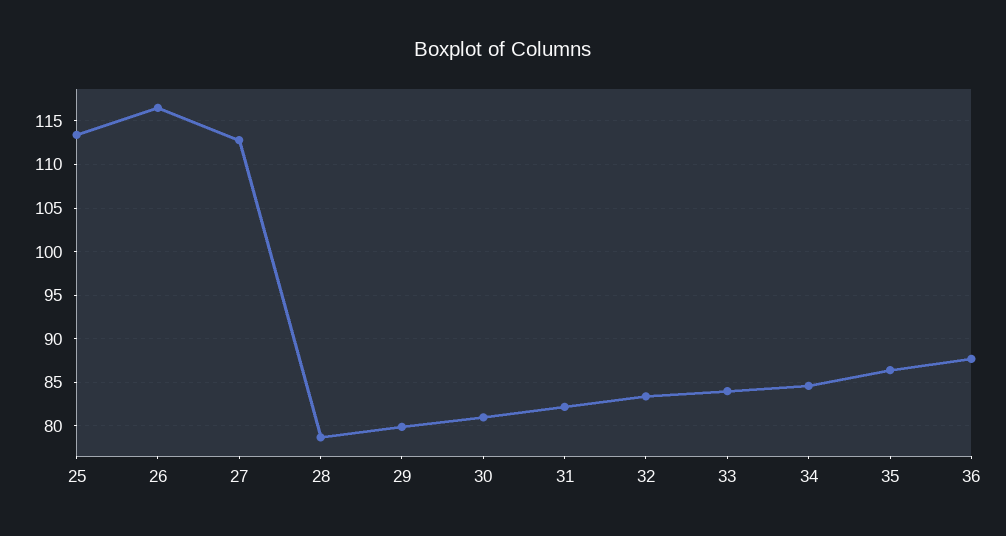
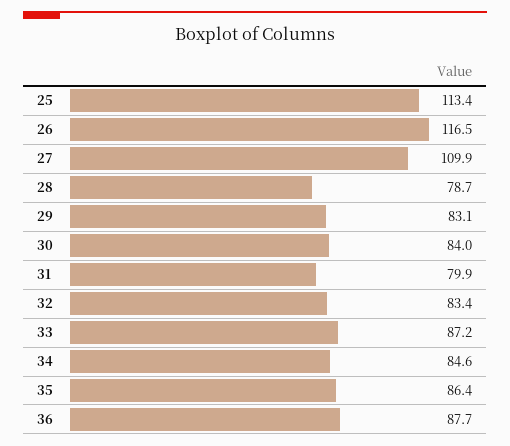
27: 113 -> 109.9
29: 80 -> 83.1
30: 81 -> 84
31: 82 -> 79.9
33: 84 -> 87.2

